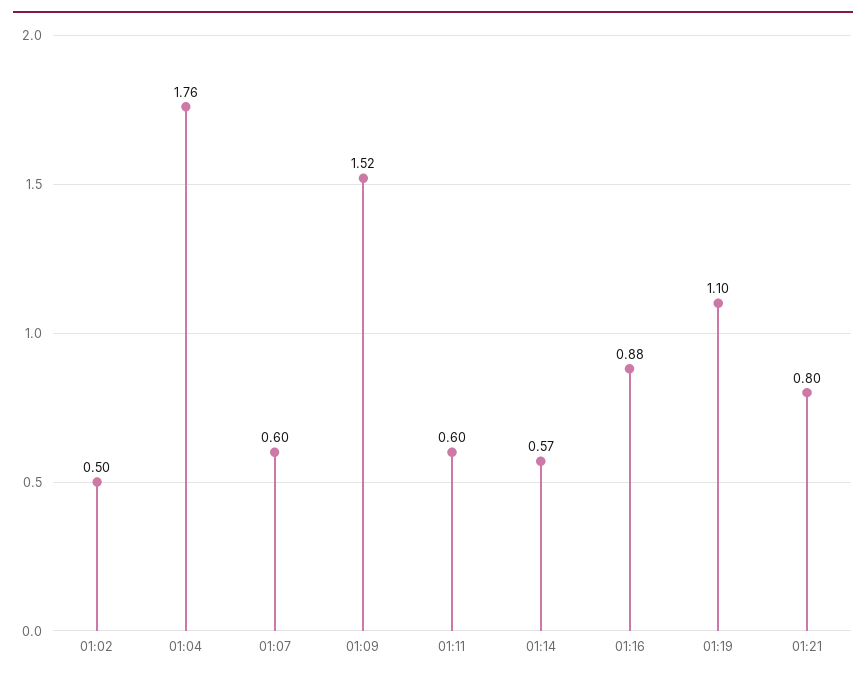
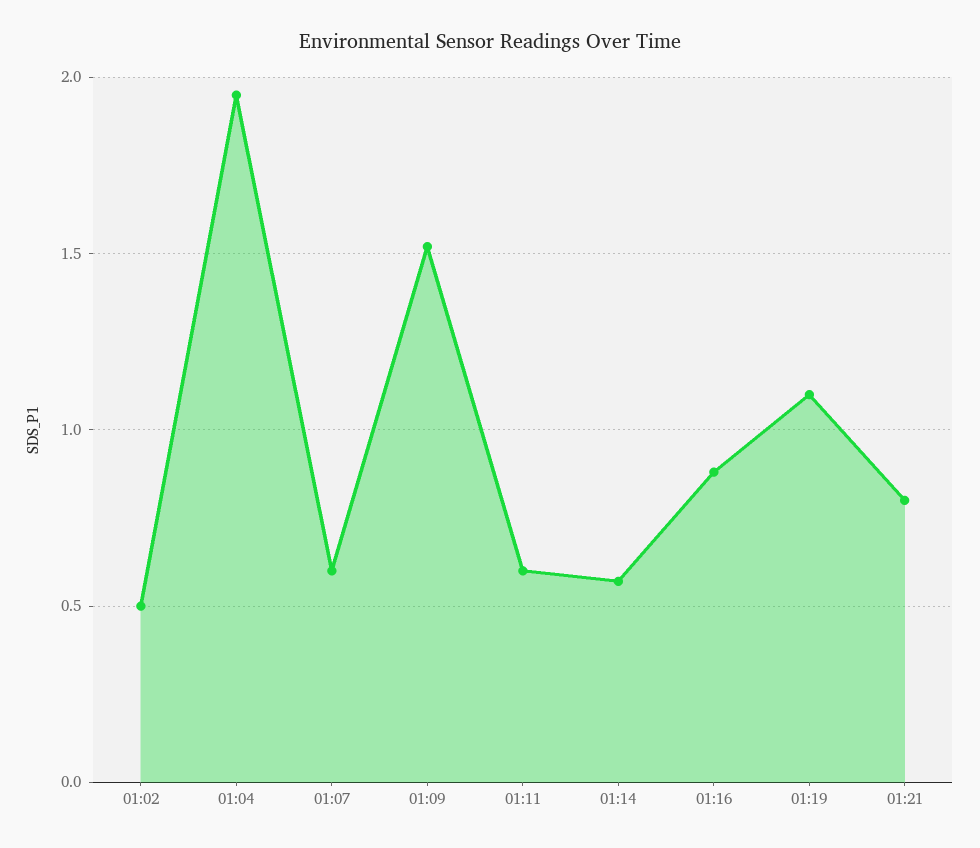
01:04: 1.76 -> 1.95

